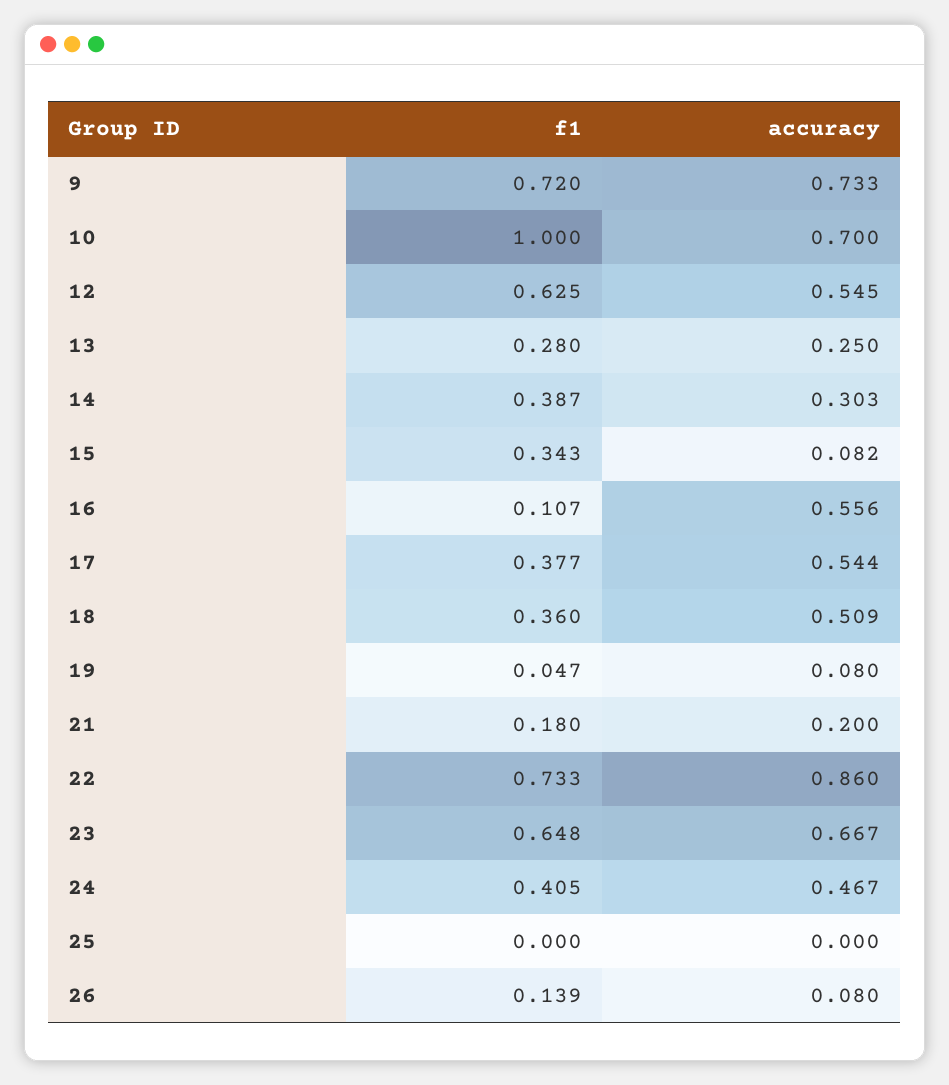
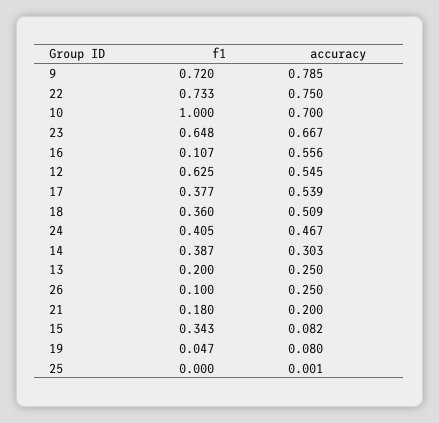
accuracy, 9: 0.733 -> 0.785
f1, 13: 0.28 -> 0.2
accuracy, 17: 0.544 -> 0.539
accuracy, 22: 0.86 -> 0.75
accuracy, 25: 0 -> 0.001
f1, 26: 0.139 -> 0.1
accuracy, 26: 0.08 -> 0.25

